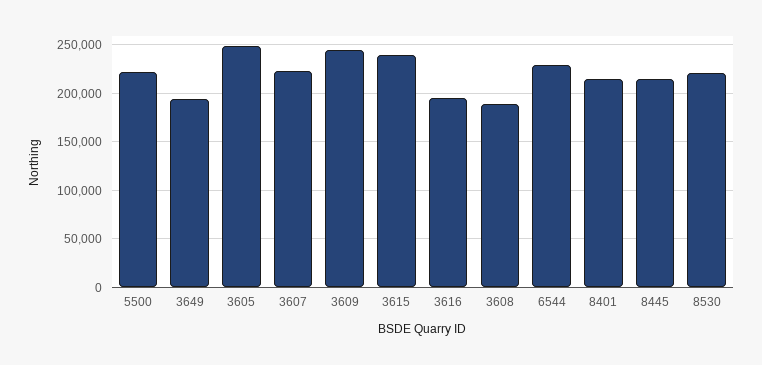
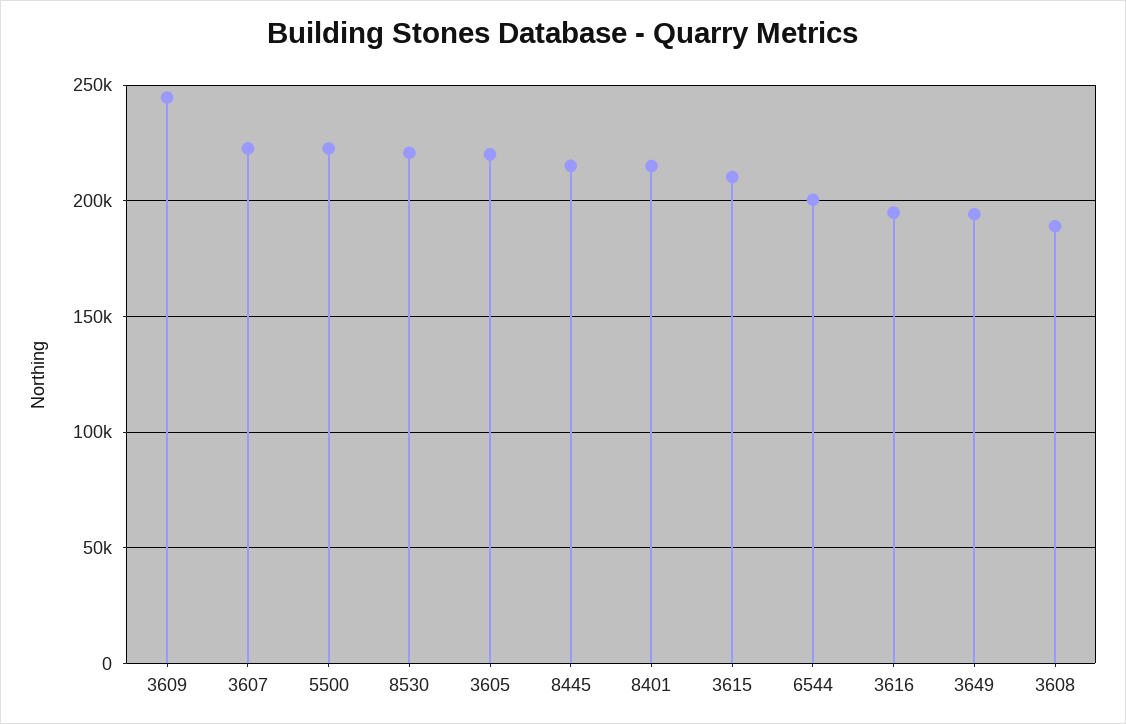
3605: 250000 -> 220000
3615: 240000 -> 210000
6544: 230000 -> 200000

